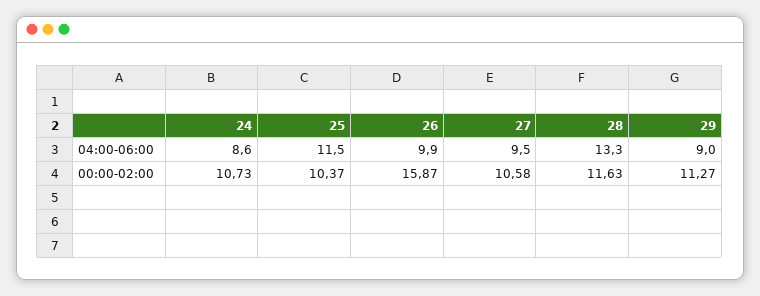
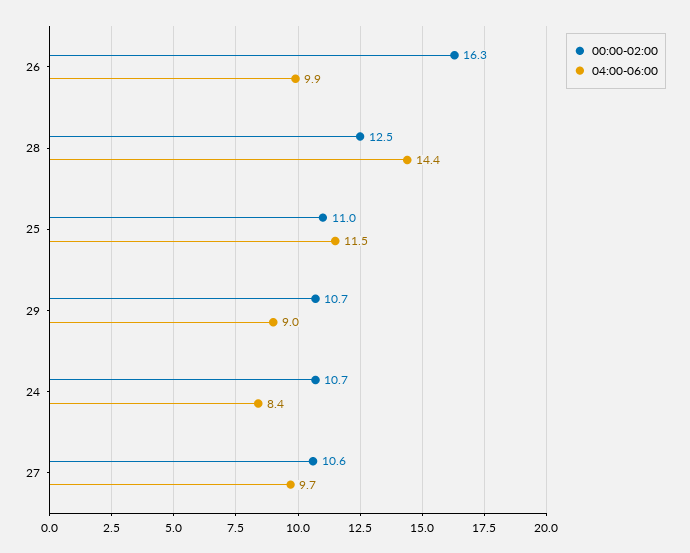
04:00-06:00, 24: 8.6 -> 8.4
04:00-06:00, 27: 9.5 -> 9.7
04:00-06:00, 28: 13.3 -> 14.4
00:00-02:00, 25: 10.37 -> 11
00:00-02:00, 26: 15.87 -> 16.3
00:00-02:00, 28: 11.63 -> 12.5
00:00-02:00, 29: 11.27 -> 10.7

